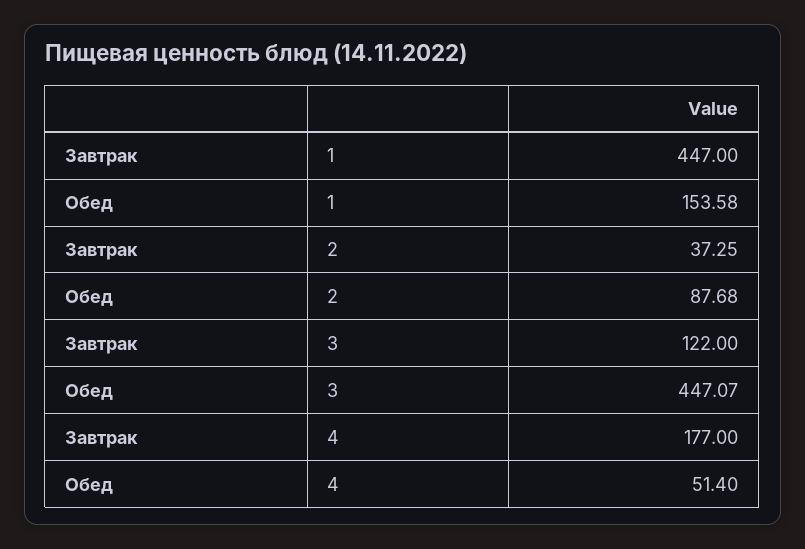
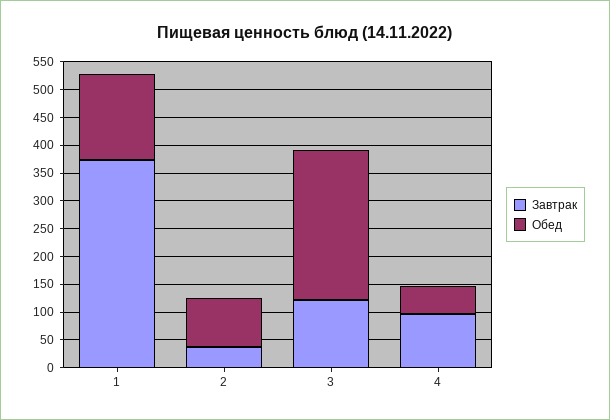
Завтрак, 1: 447 -> 375
Обед, 3: 447.07 -> 275
Завтрак, 4: 177 -> 100

